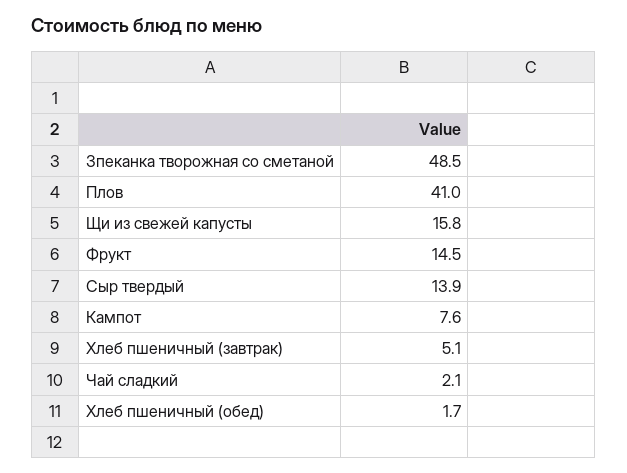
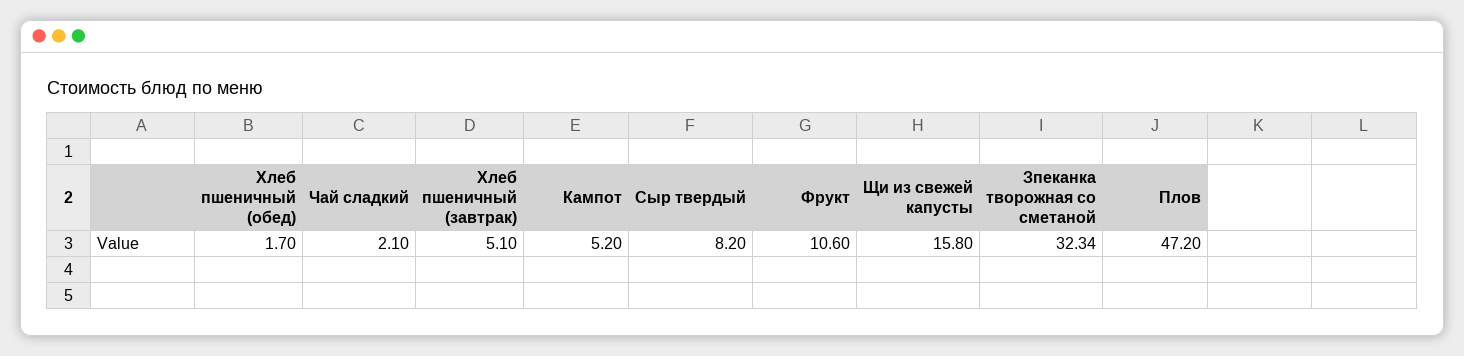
Зпеканка творожная со сметаной: 48.5 -> 32.34
Плов: 41 -> 47.2
Фрукт: 14.5 -> 10.6
Сыр твердый: 13.9 -> 8.2
Кампот: 7.6 -> 5.2

